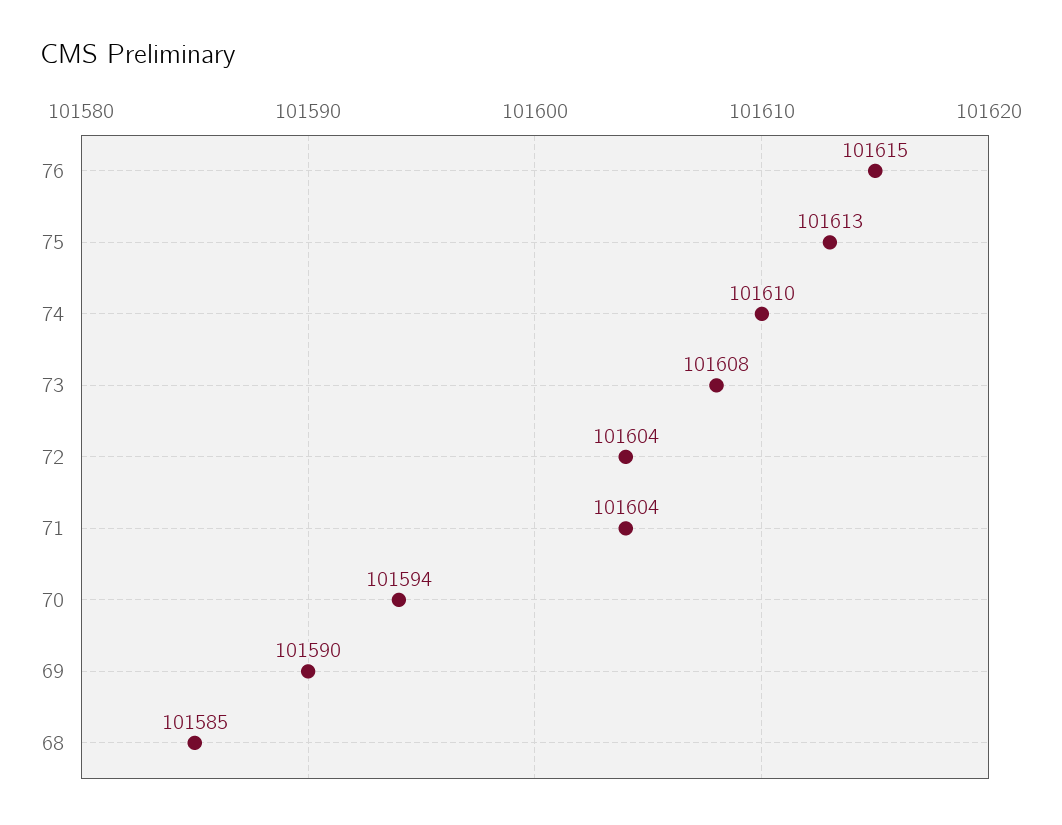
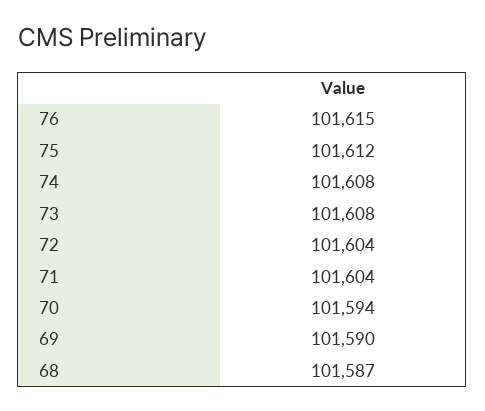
75: 101613 -> 101612
74: 101610 -> 101608
68: 101585 -> 101587

